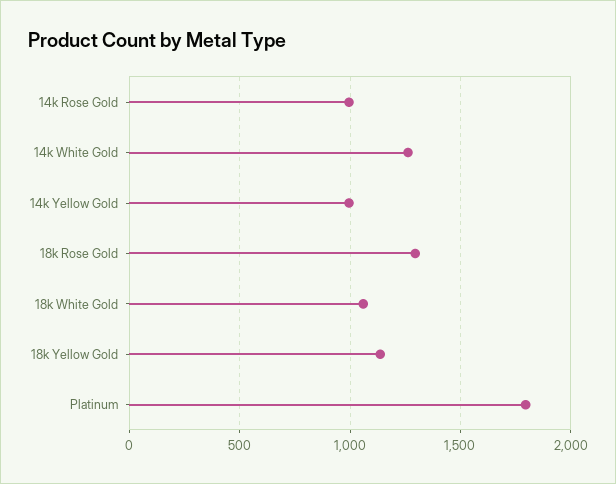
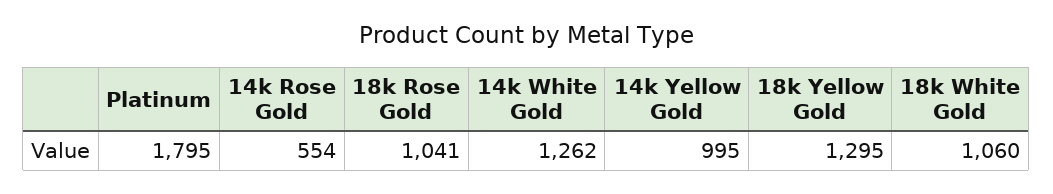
14k Rose Gold: 1000 -> 554
18k Rose Gold: 1300 -> 1041
18k Yellow Gold: 1150 -> 1295

